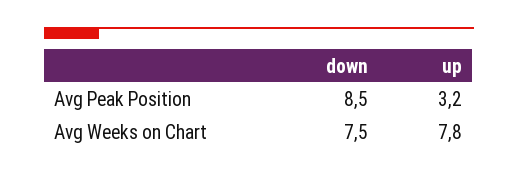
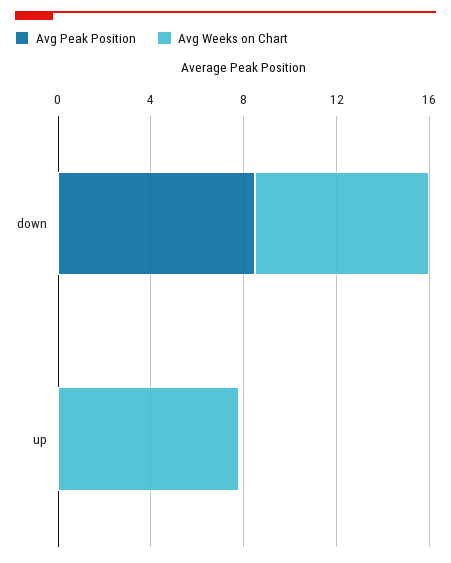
Avg Peak Position, up: 3.2 -> 0

